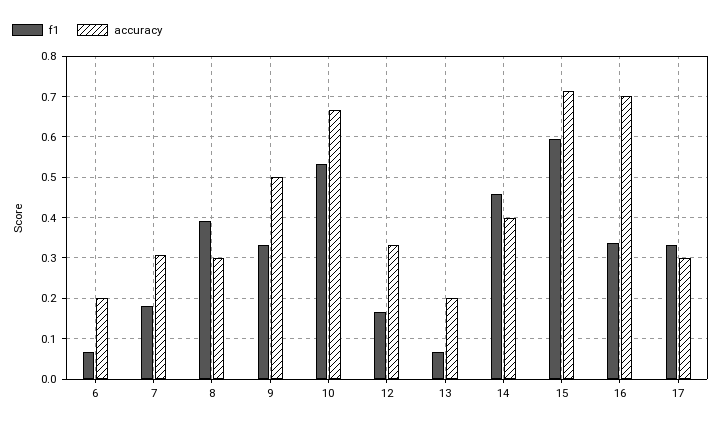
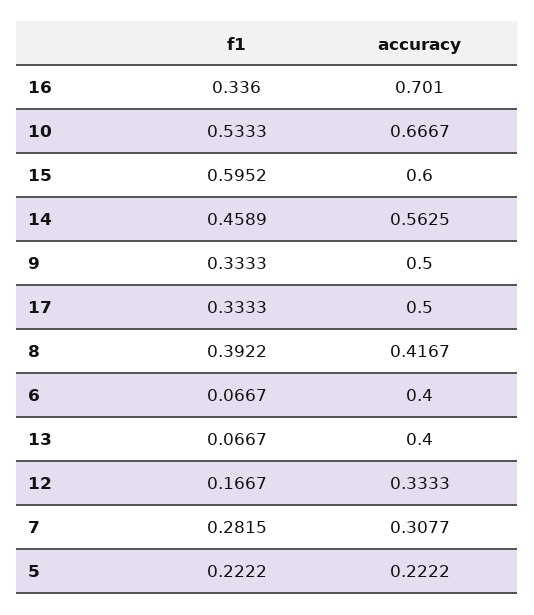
accuracy, 6: 0.2 -> 0.4
f1, 7: 0.18 -> 0.2815
accuracy, 8: 0.3 -> 0.4167
accuracy, 13: 0.2 -> 0.4
accuracy, 14: 0.4 -> 0.5625
accuracy, 15: 0.72 -> 0.6
accuracy, 17: 0.3 -> 0.5
f1, 5: none -> 0.2222
accuracy, 5: none -> 0.2222

